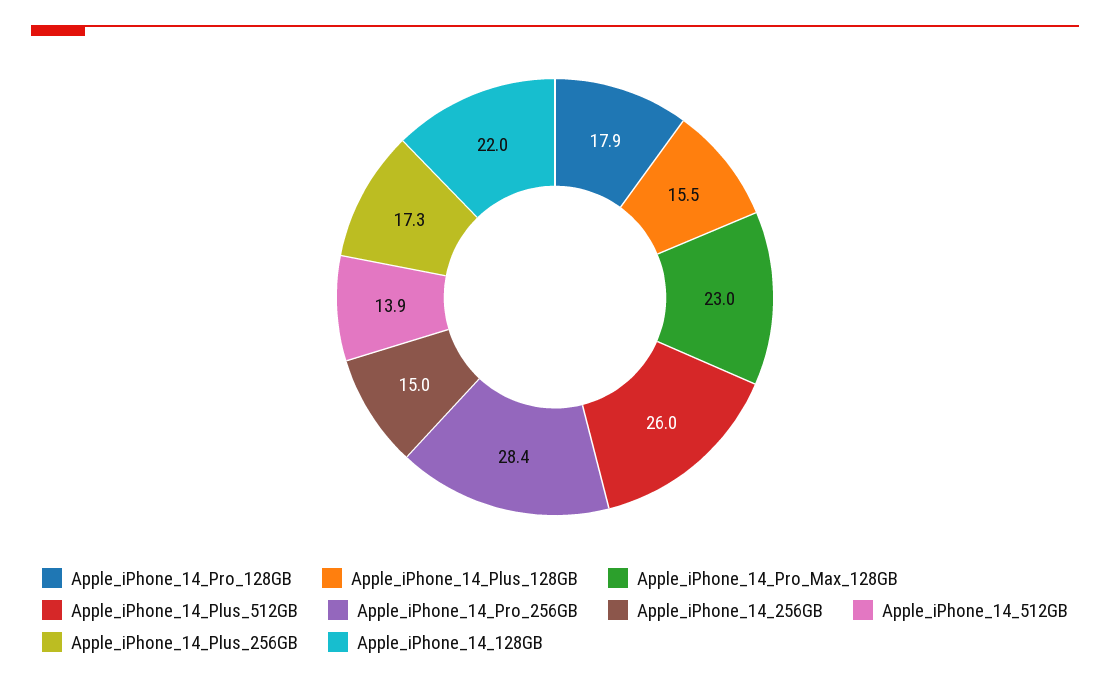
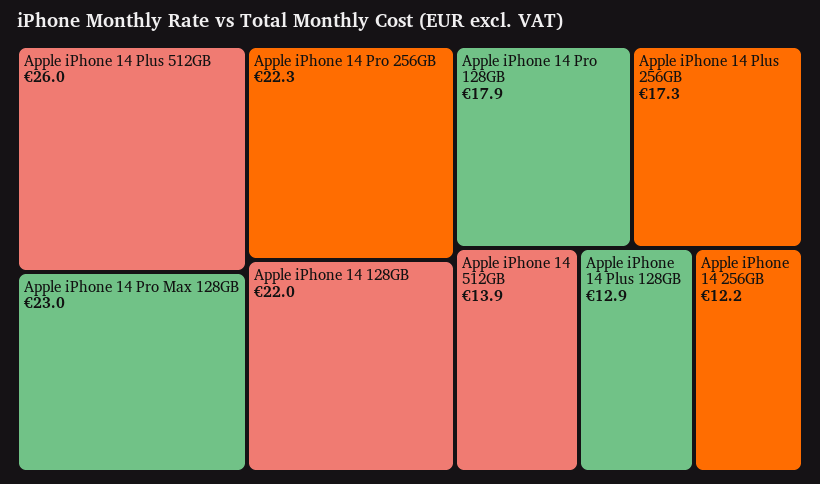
Apple_iPhone_14_Plus_128GB: 15.5 -> 12.9
Apple_iPhone_14_Pro_256GB: 28.4 -> 22.3
Apple_iPhone_14_256GB: 15 -> 12.2

